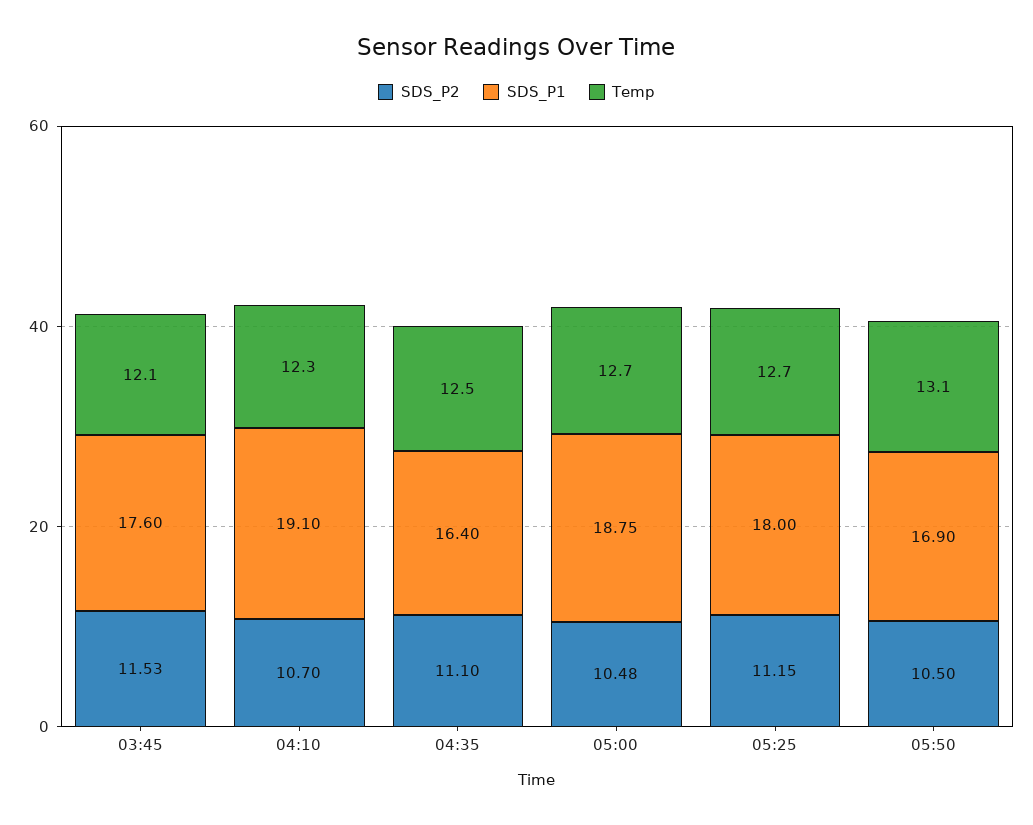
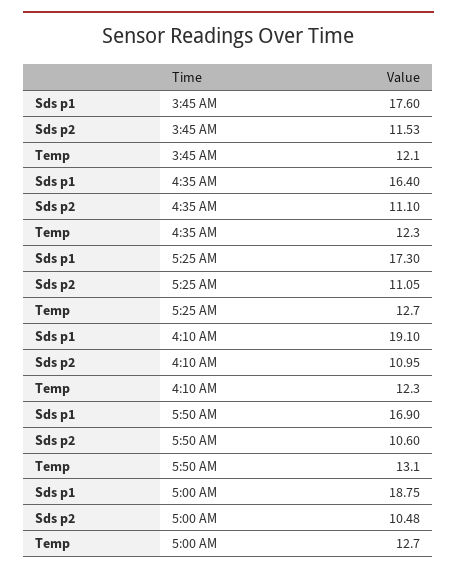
SDS_P2, 04:10: 10.7 -> 10.95
Temp, 04:35: 12.5 -> 12.3
SDS_P2, 05:25: 11.15 -> 11.05
SDS_P1, 05:25: 18 -> 17.3
SDS_P2, 05:50: 10.5 -> 10.6

